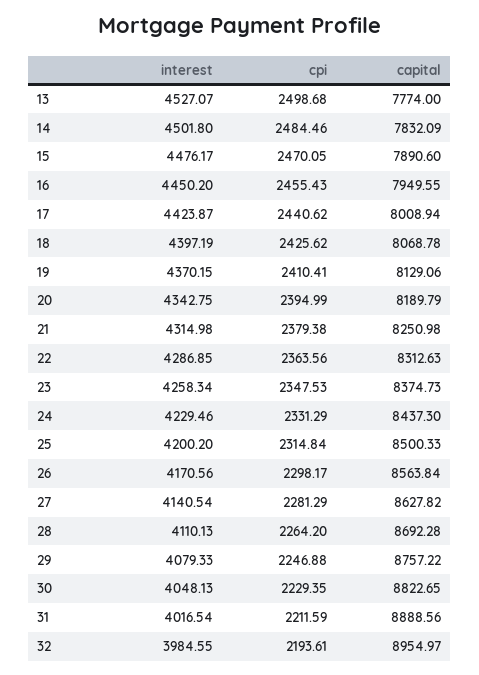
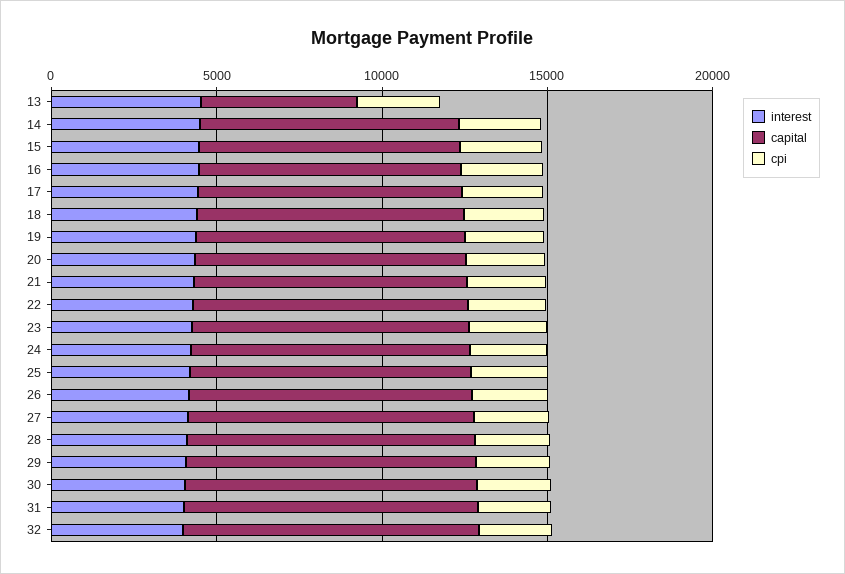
capital, 13: 7774 -> 5000

